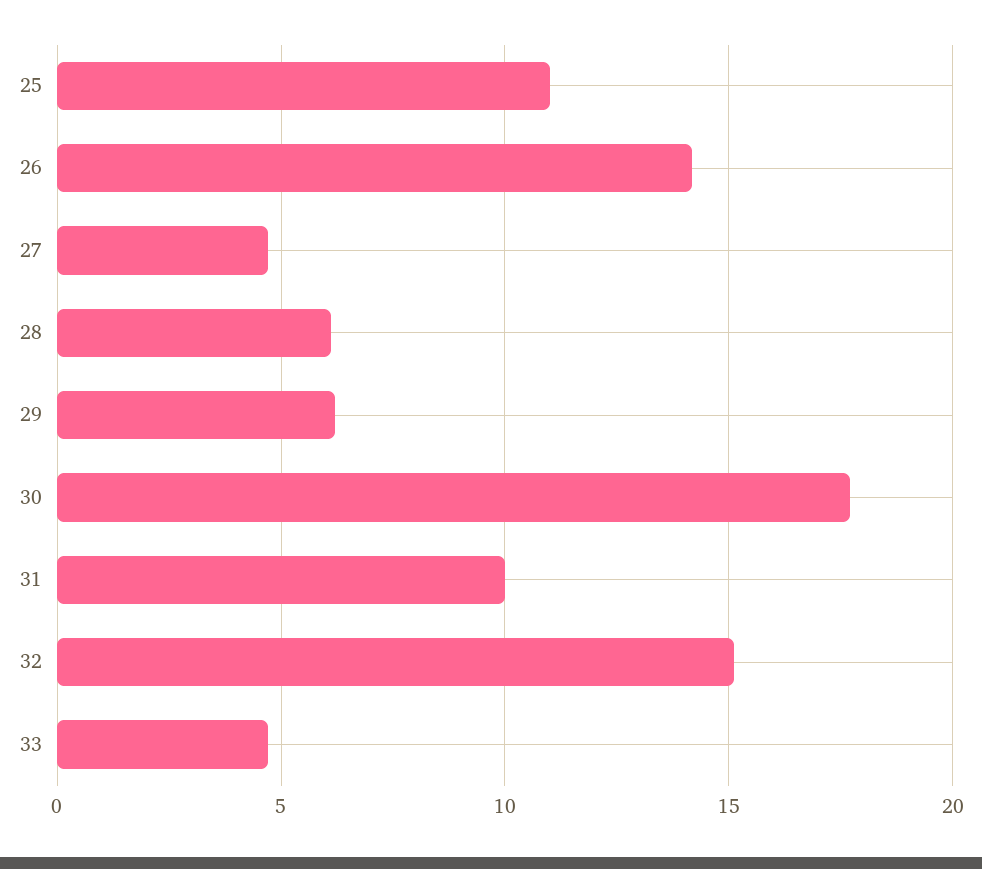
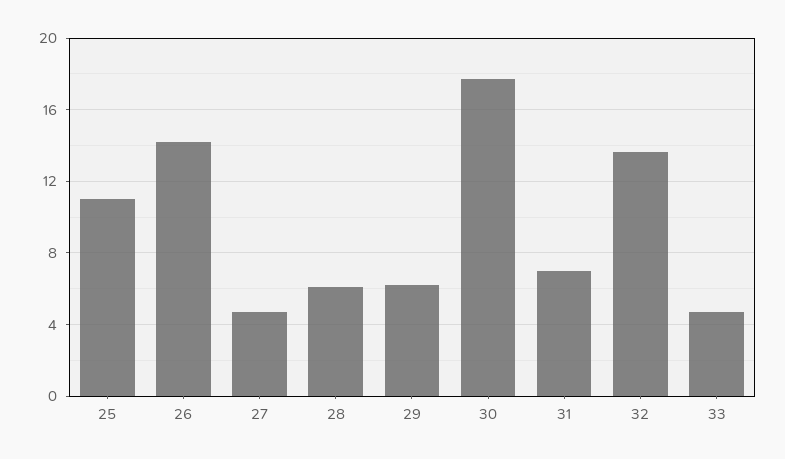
31: 10 -> 7
32: 15 -> 13.5

